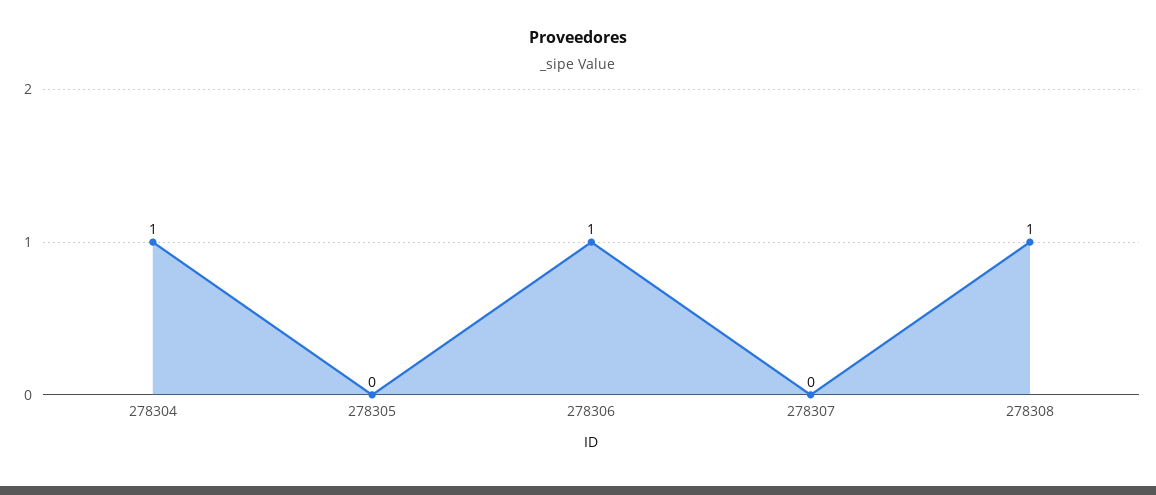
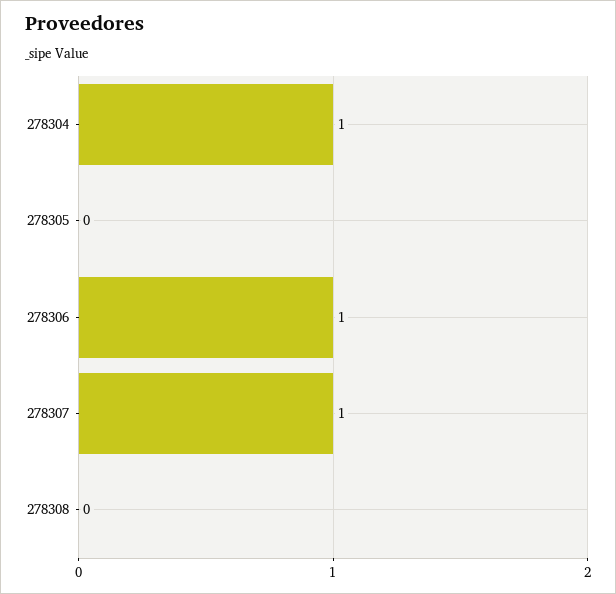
278307: 0 -> 1
278308: 1 -> 0

